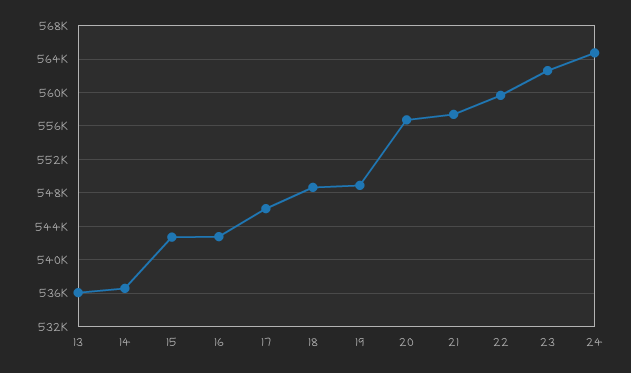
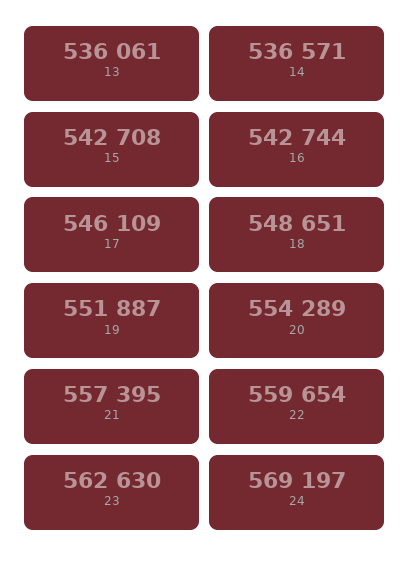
19: 549000 -> 551887
20: 557000 -> 554289
24: 565000 -> 569197

